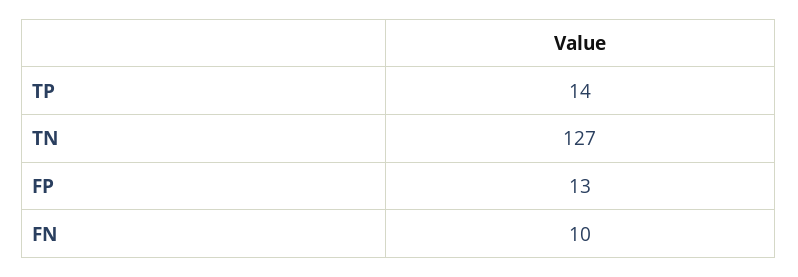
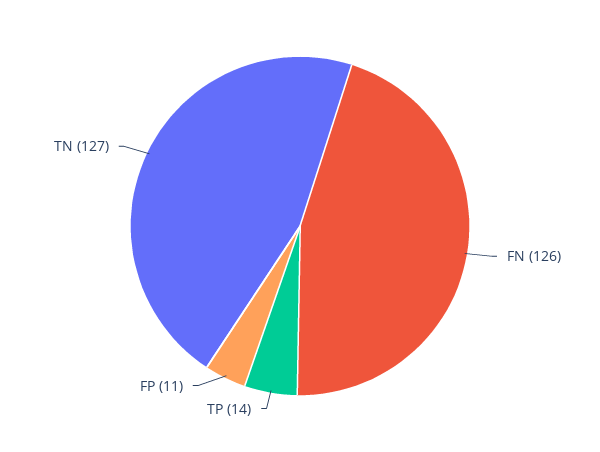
FP: 13 -> 11
FN: 10 -> 126

